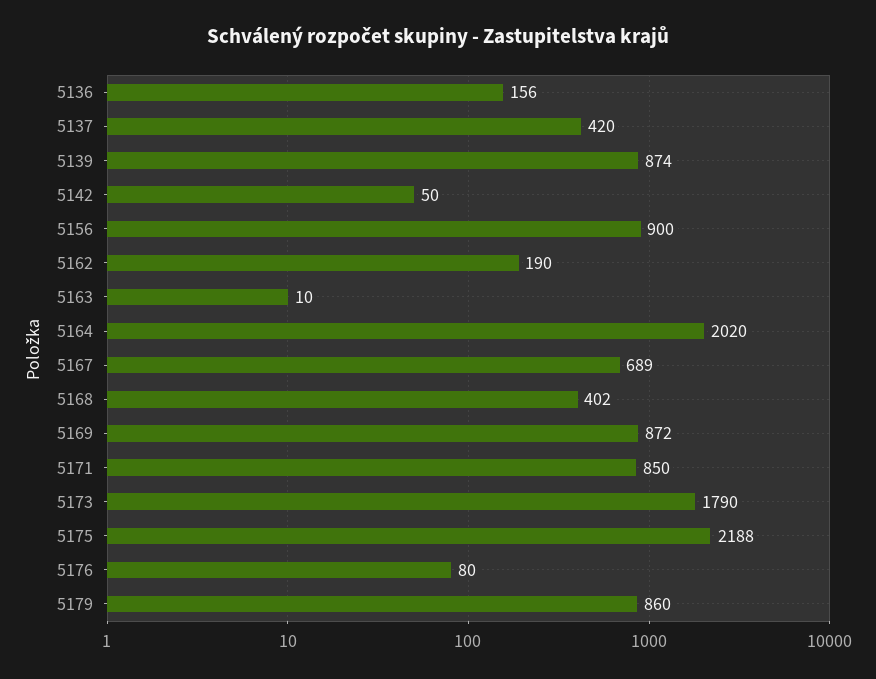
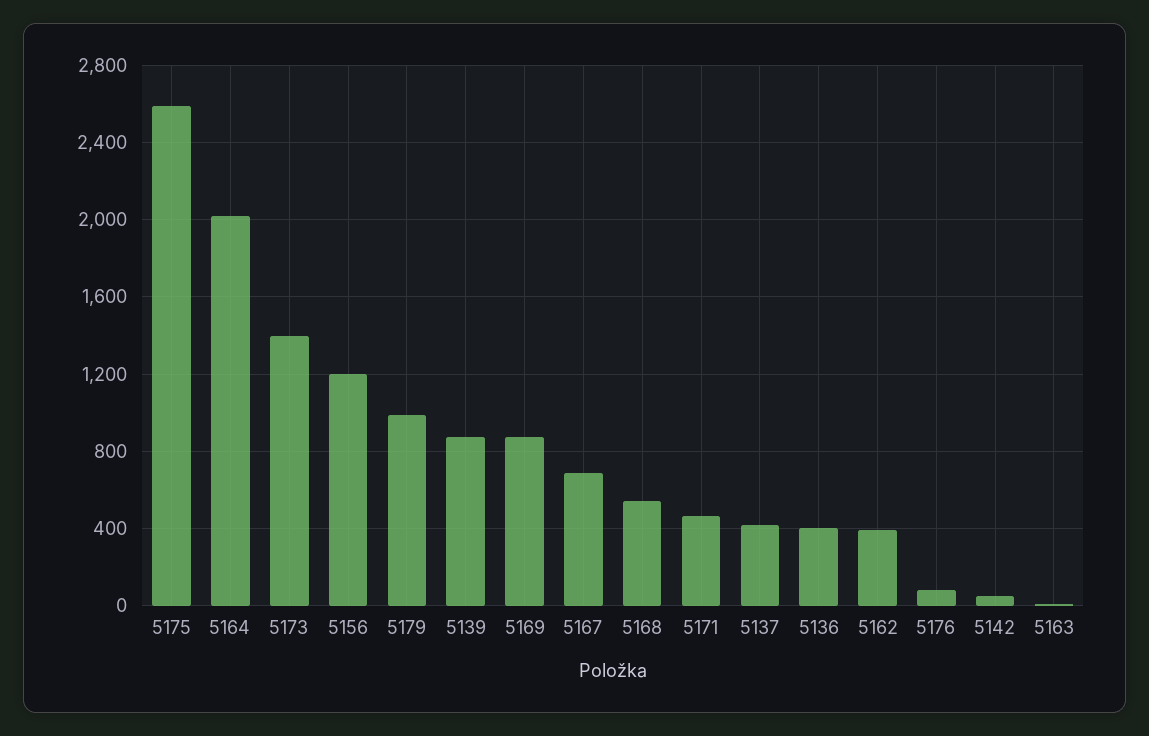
5136: 156 -> 400
5156: 900 -> 1200
5162: 190 -> 400
5168: 402 -> 550
5171: 850 -> 450
5173: 1790 -> 1400
5175: 2188 -> 2600
5179: 860 -> 1000

